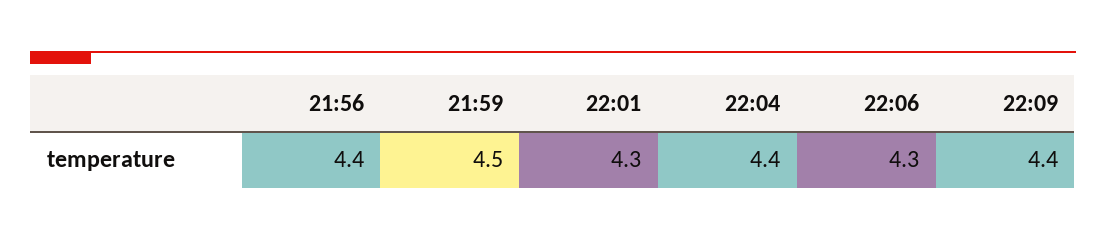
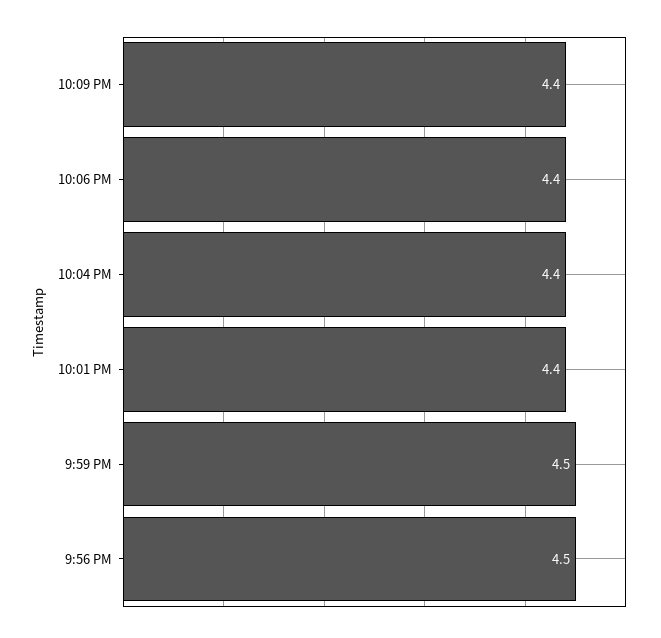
21:56: 4.4 -> 4.5
22:01: 4.3 -> 4.4
22:06: 4.3 -> 4.4

